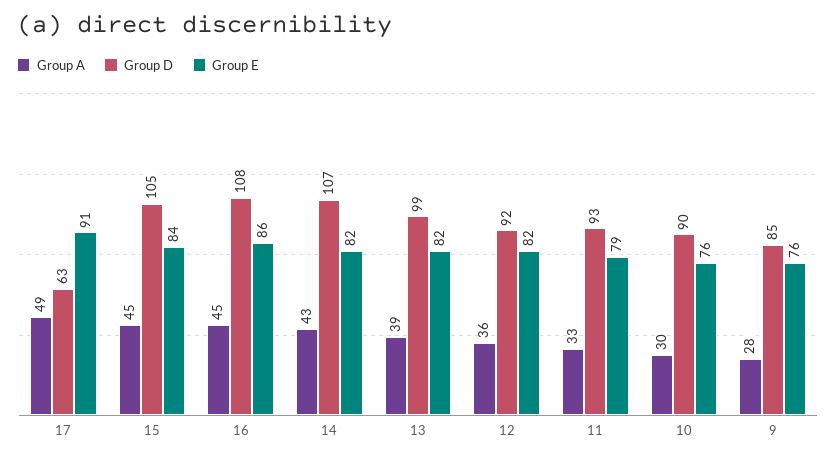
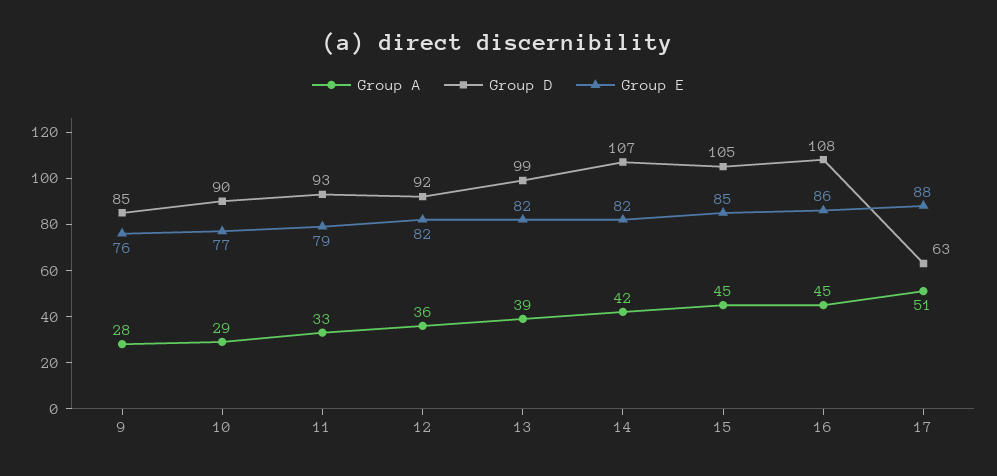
Group A, 17: 49 -> 51
Group E, 17: 91 -> 88
Group E, 15: 84 -> 85
Group A, 14: 43 -> 42
Group A, 10: 30 -> 29
Group E, 10: 76 -> 77

